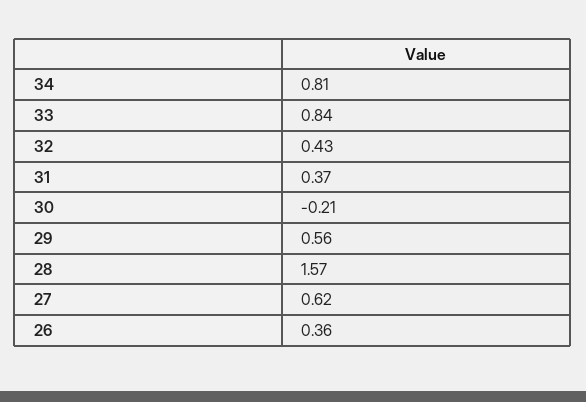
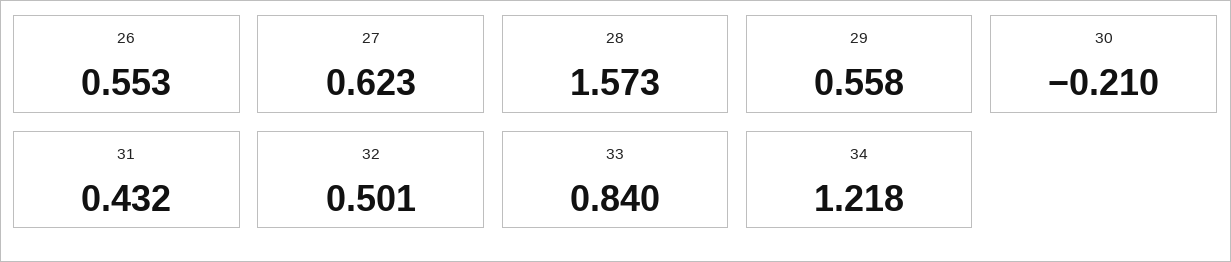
34: 0.81 -> 1.218
32: 0.43 -> 0.501
31: 0.37 -> 0.432
26: 0.36 -> 0.553

